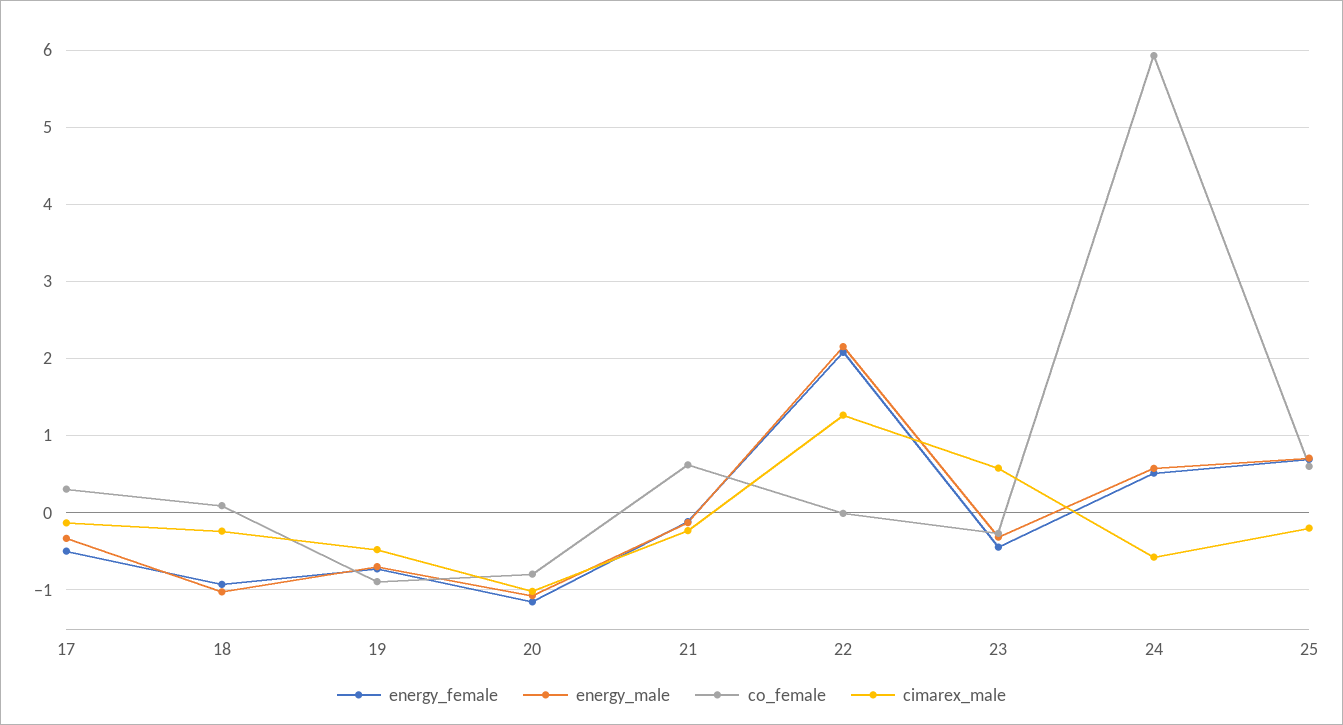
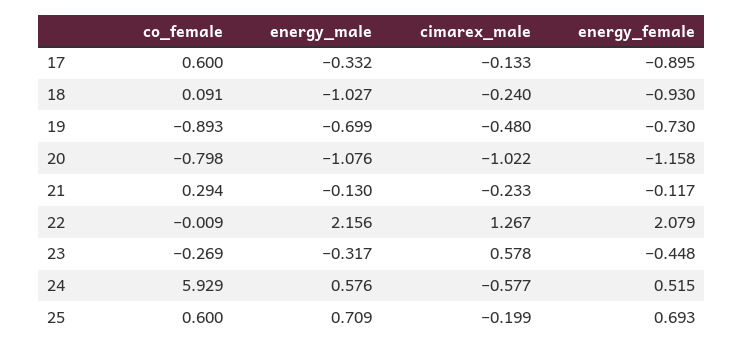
energy_female, 17: -0.5 -> -0.895
co_female, 17: 0.3 -> 0.6
co_female, 21: 0.6 -> 0.294

